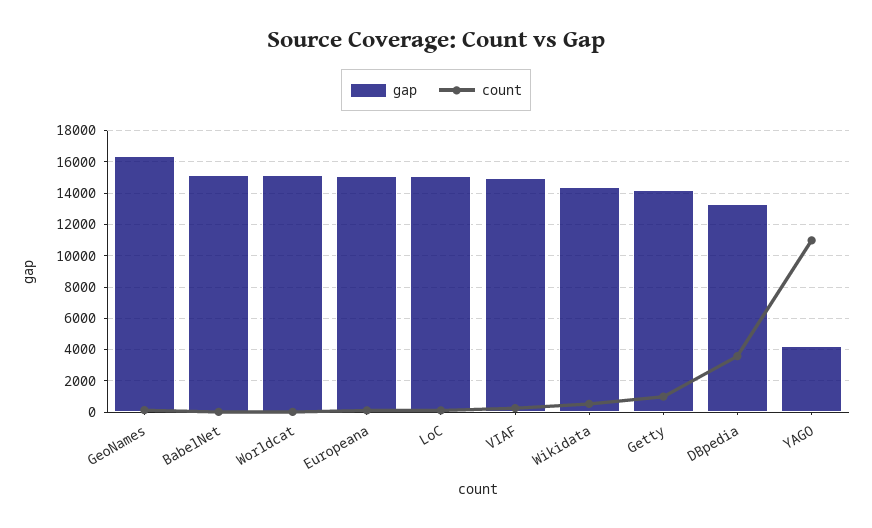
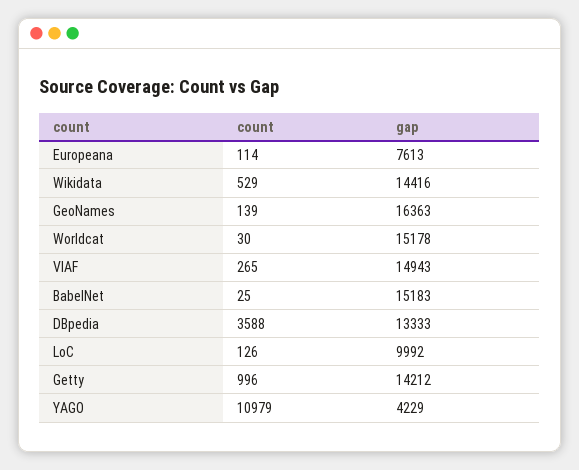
gap, Europeana: 15000 -> 7613
gap, LoC: 15000 -> 9992

